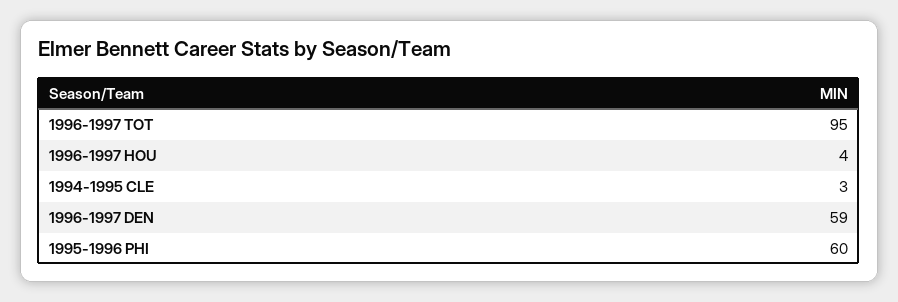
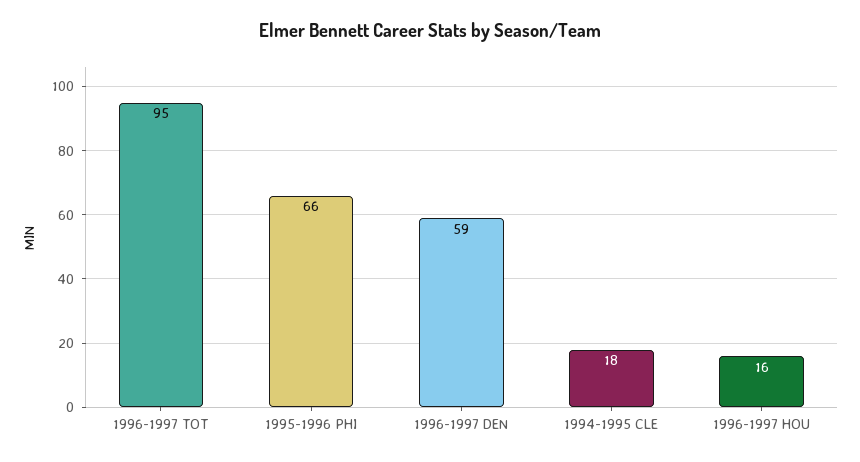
1996-1997 HOU: 4 -> 16
1994-1995 CLE: 3 -> 18
1995-1996 PHI: 60 -> 66

